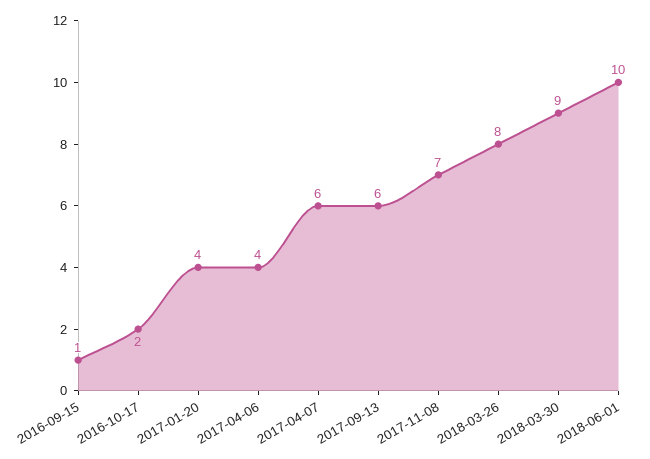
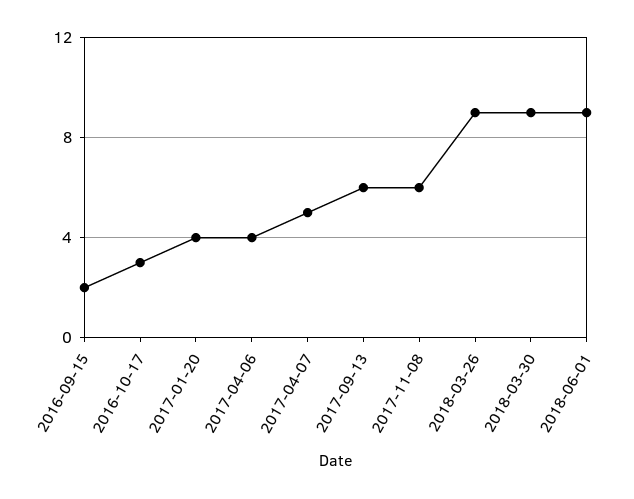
2016-09-15: 1 -> 2
2016-10-17: 2 -> 3
2017-04-07: 6 -> 5
2017-11-08: 7 -> 6
2018-03-26: 8 -> 9
2018-06-01: 10 -> 9

